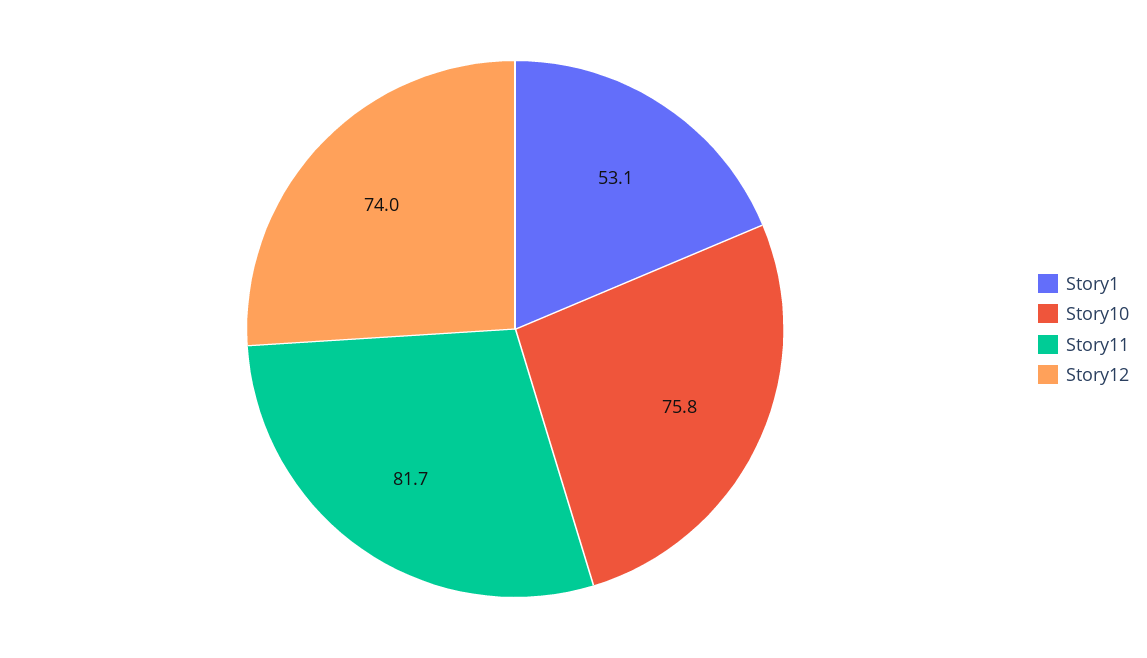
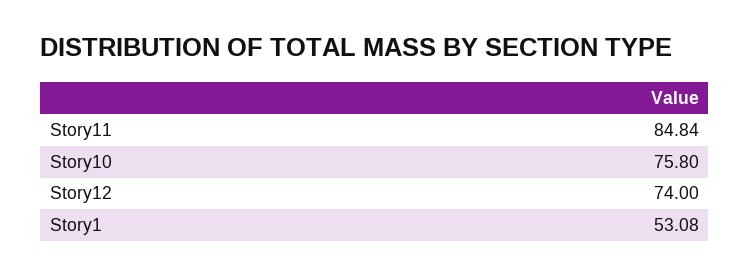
Story11: 81.7 -> 84.84

